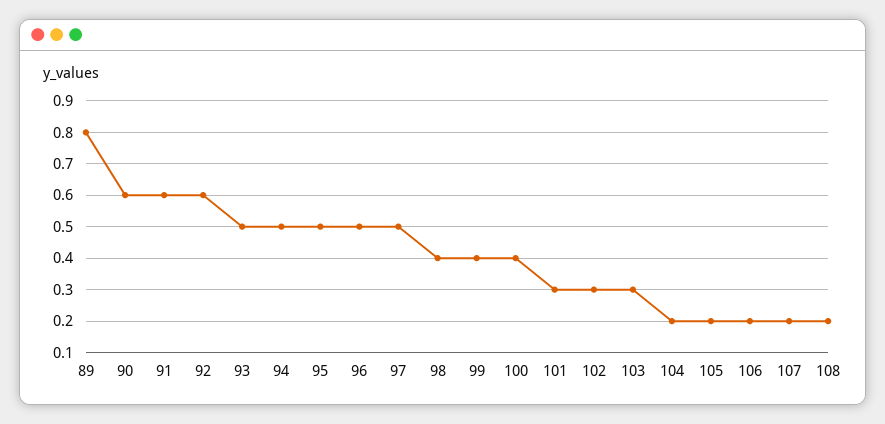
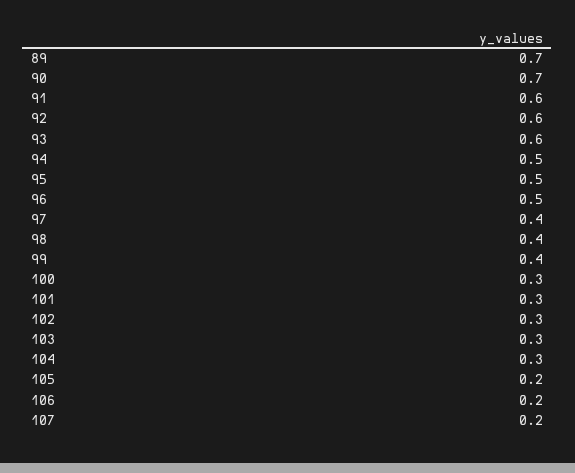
89: 0.8 -> 0.7
90: 0.6 -> 0.7
93: 0.5 -> 0.6
97: 0.5 -> 0.4
100: 0.4 -> 0.3
104: 0.2 -> 0.3
108: 0.2 -> none

